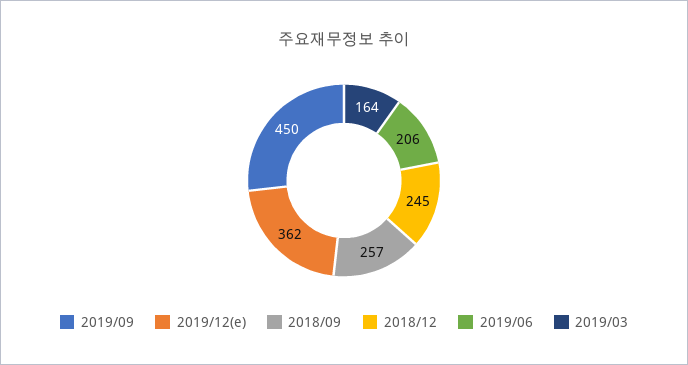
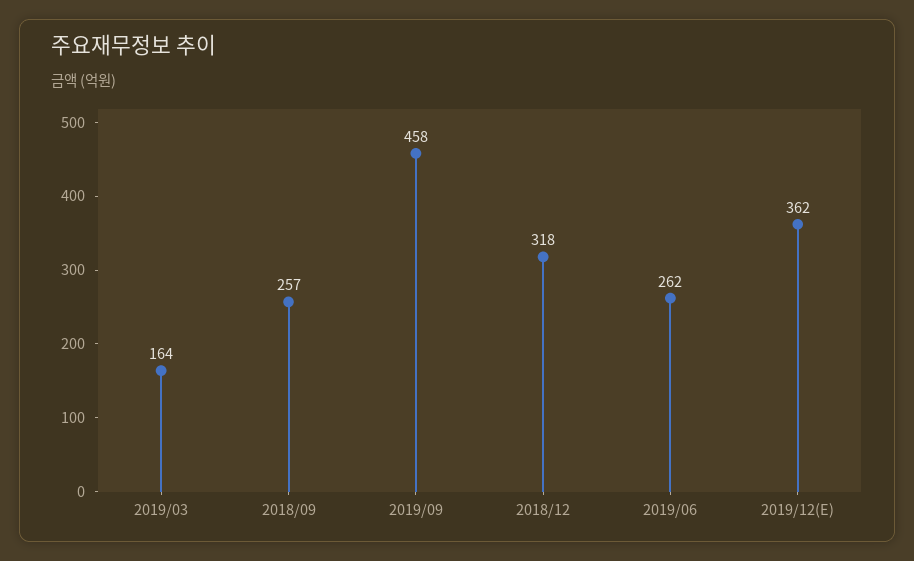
2019/09: 450 -> 458
2018/12: 245 -> 318
2019/06: 206 -> 262

